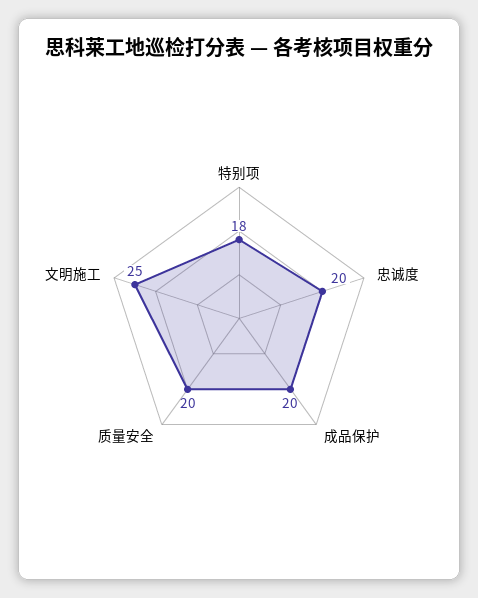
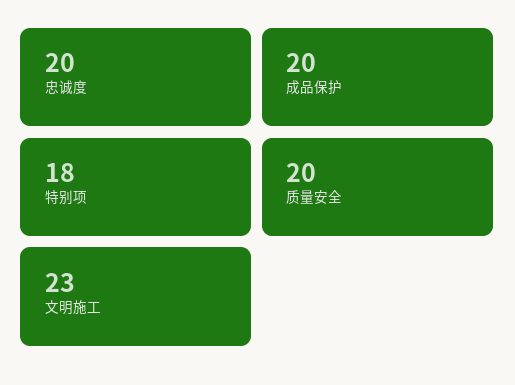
文明施工: 25 -> 23

